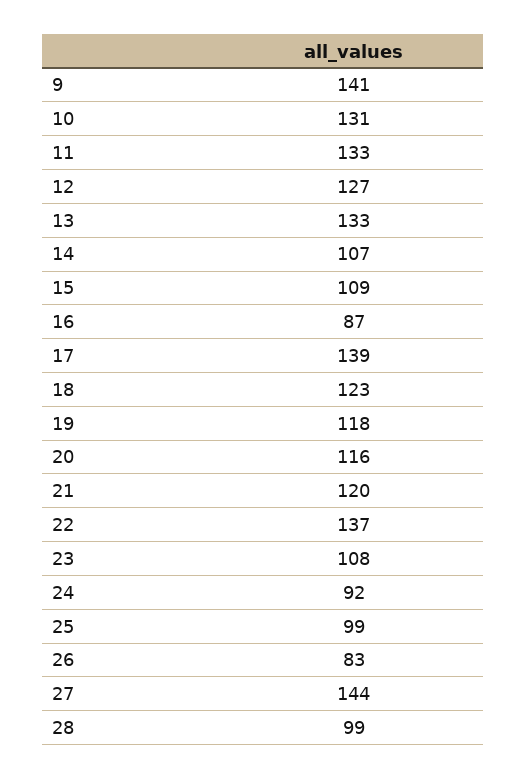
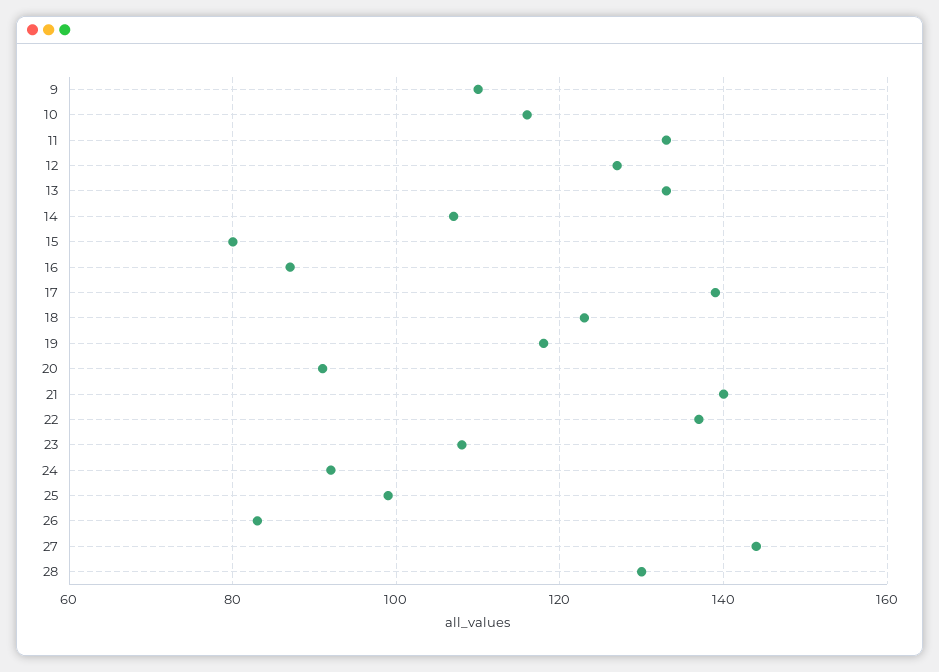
9: 141 -> 110
10: 131 -> 115
15: 109 -> 80
20: 116 -> 90
21: 120 -> 140
28: 99 -> 130

